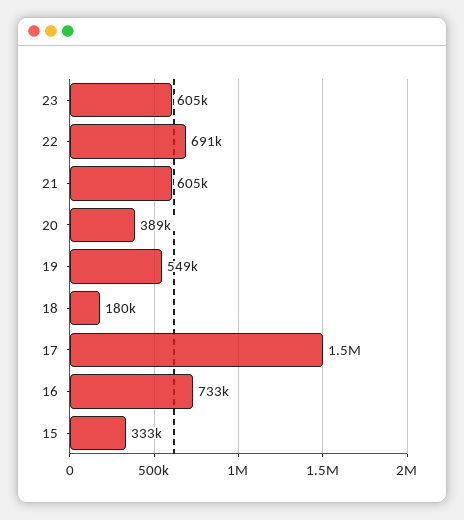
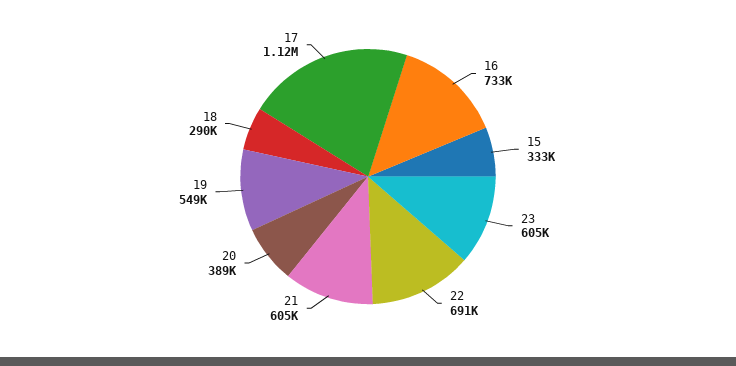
18: 180000 -> 290000
17: 1500000 -> 1120000

